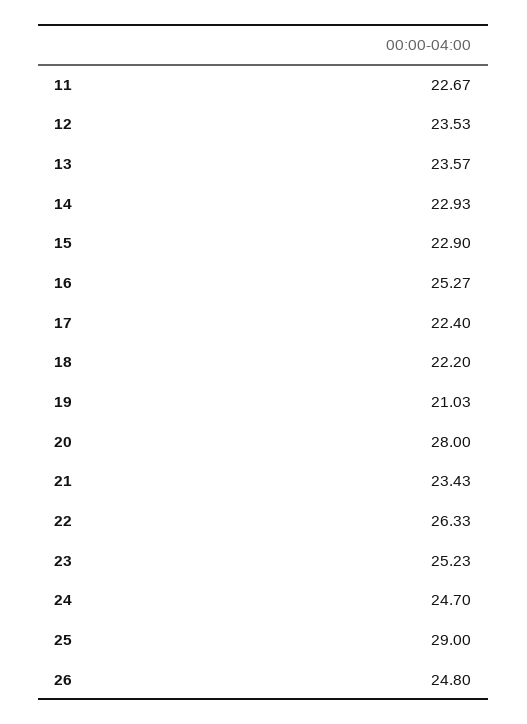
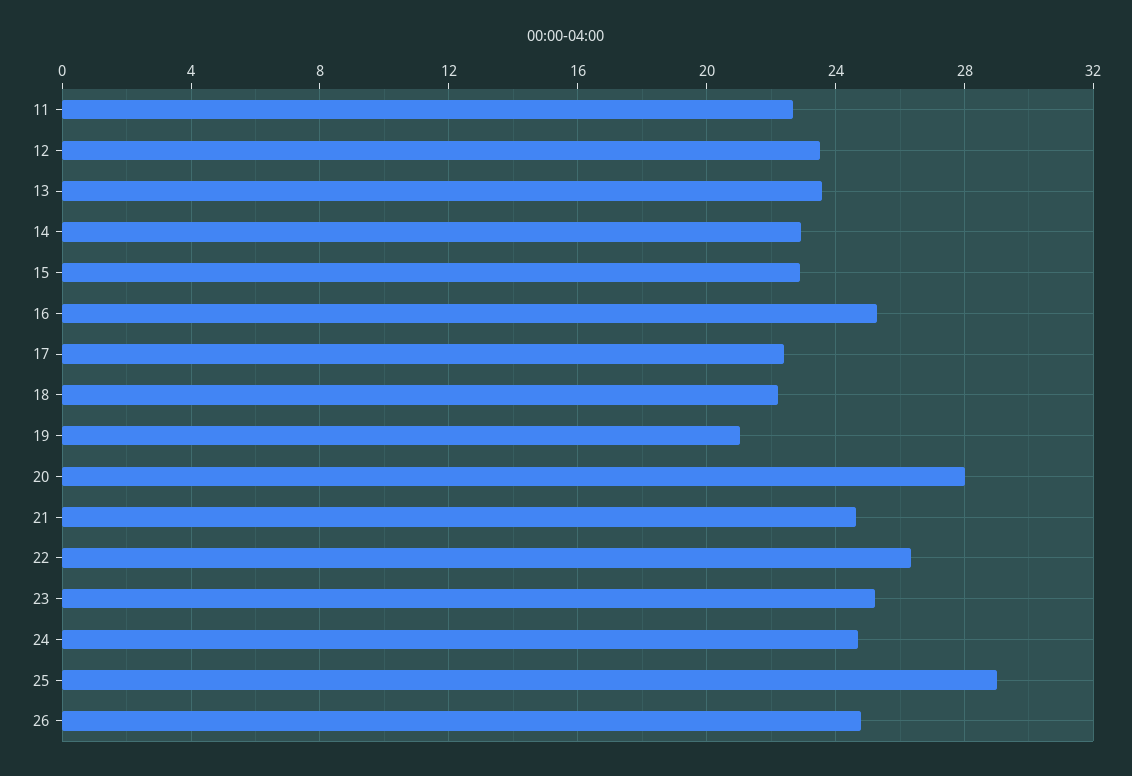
21: 23.43 -> 24.5

